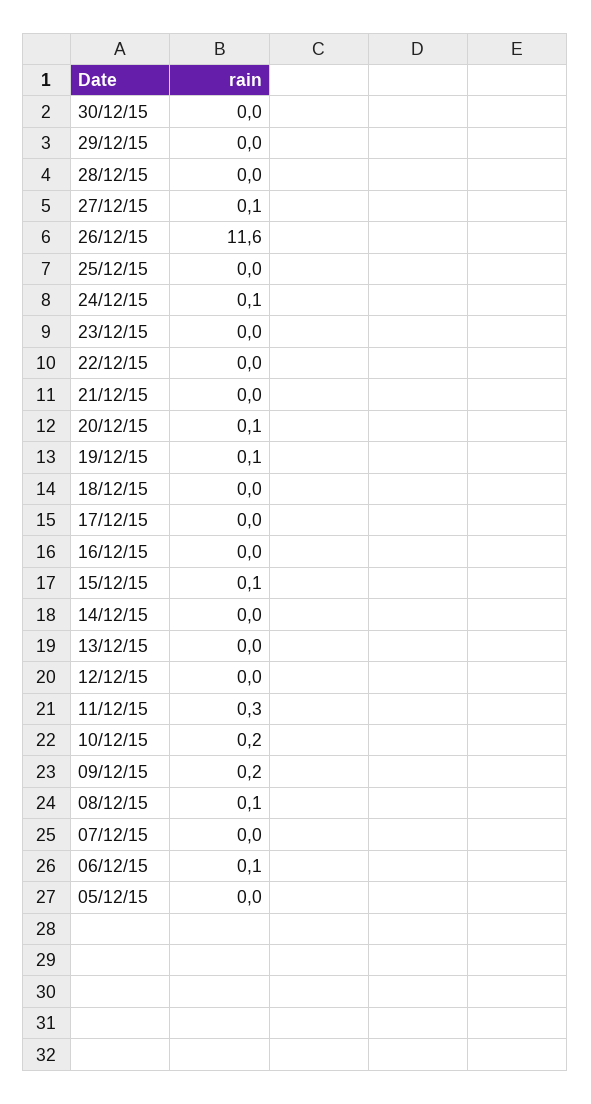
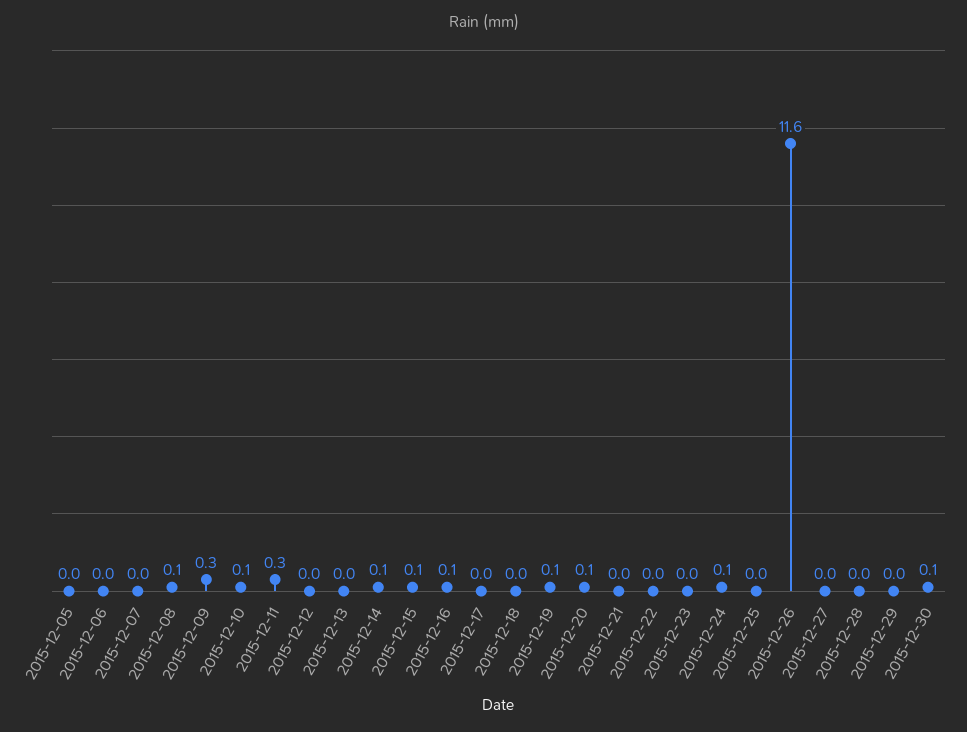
30/12/15: 0 -> 0.1
27/12/15: 0.1 -> 0
16/12/15: 0 -> 0.1
14/12/15: 0 -> 0.1
10/12/15: 0.2 -> 0.1
09/12/15: 0.2 -> 0.3
06/12/15: 0.1 -> 0

